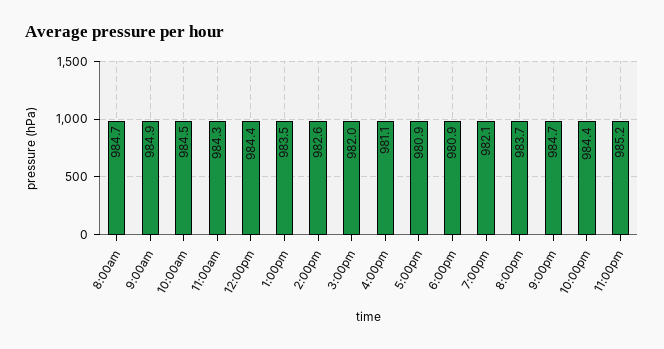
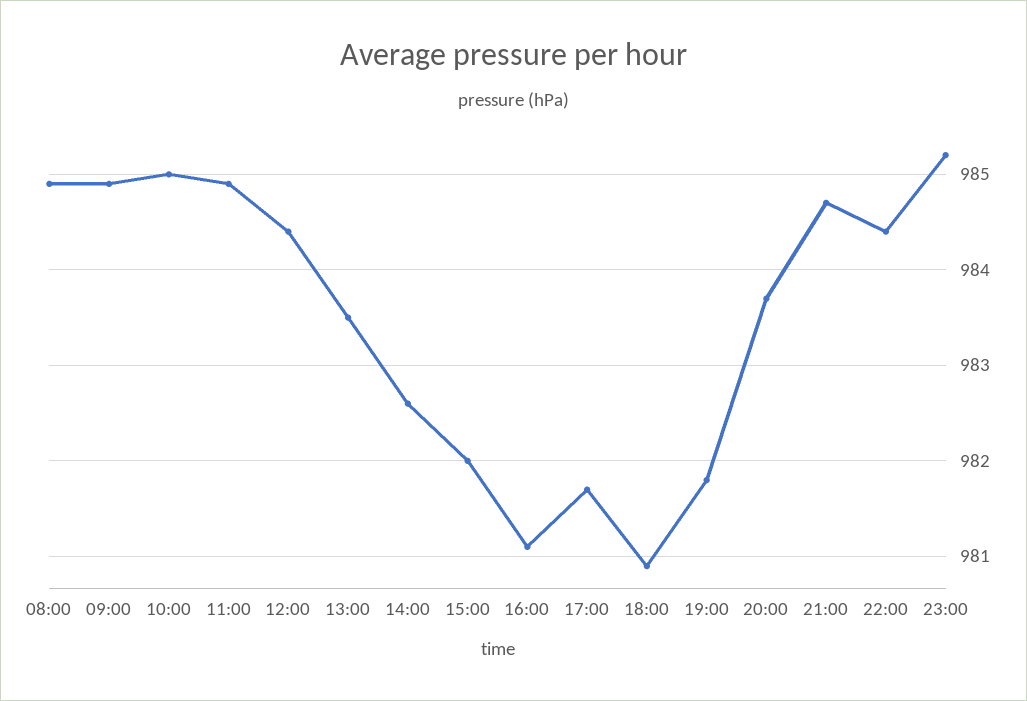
8:00am: 984.7 -> 984.9
10:00am: 984.5 -> 985
11:00am: 984.3 -> 984.9
5:00pm: 980.9 -> 981.7
7:00pm: 982.1 -> 981.8

